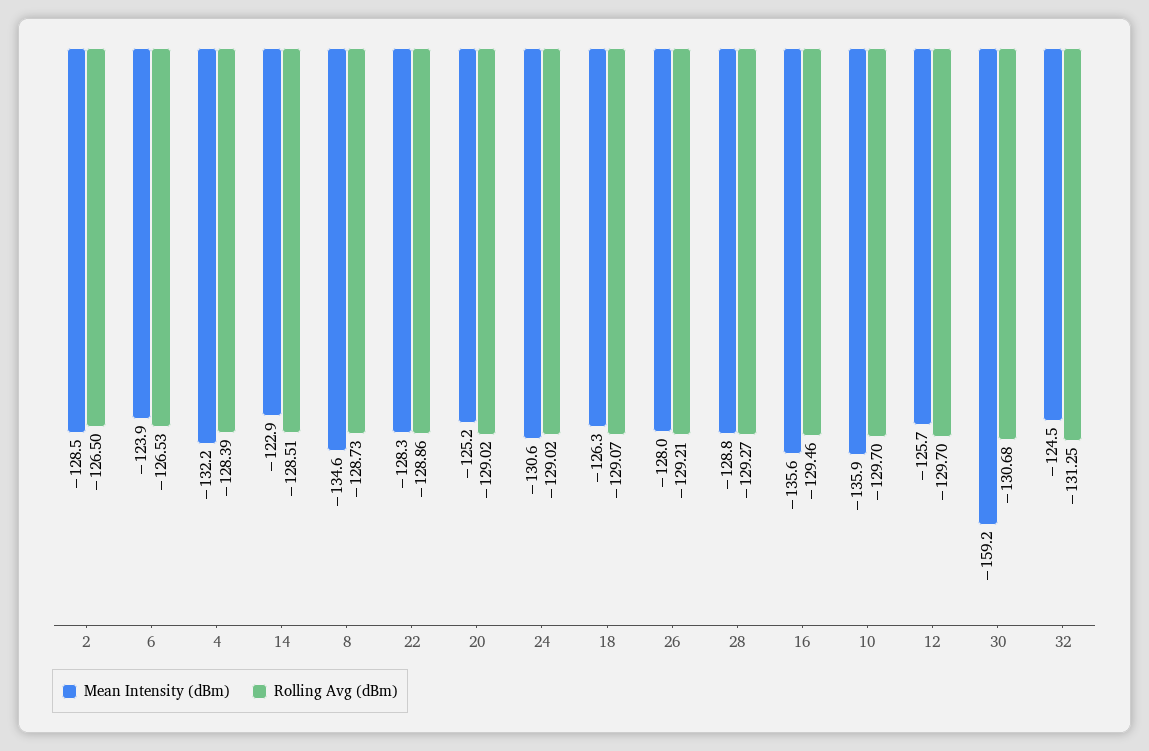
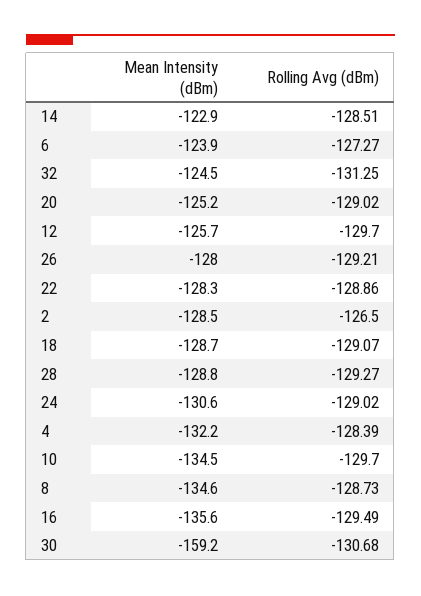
Rolling Avg (dBm), 6: -126.53 -> -127.27
Mean Intensity (dBm), 18: -126.3 -> -128.7
Rolling Avg (dBm), 16: -129.46 -> -129.49
Mean Intensity (dBm), 10: -135.9 -> -134.5

